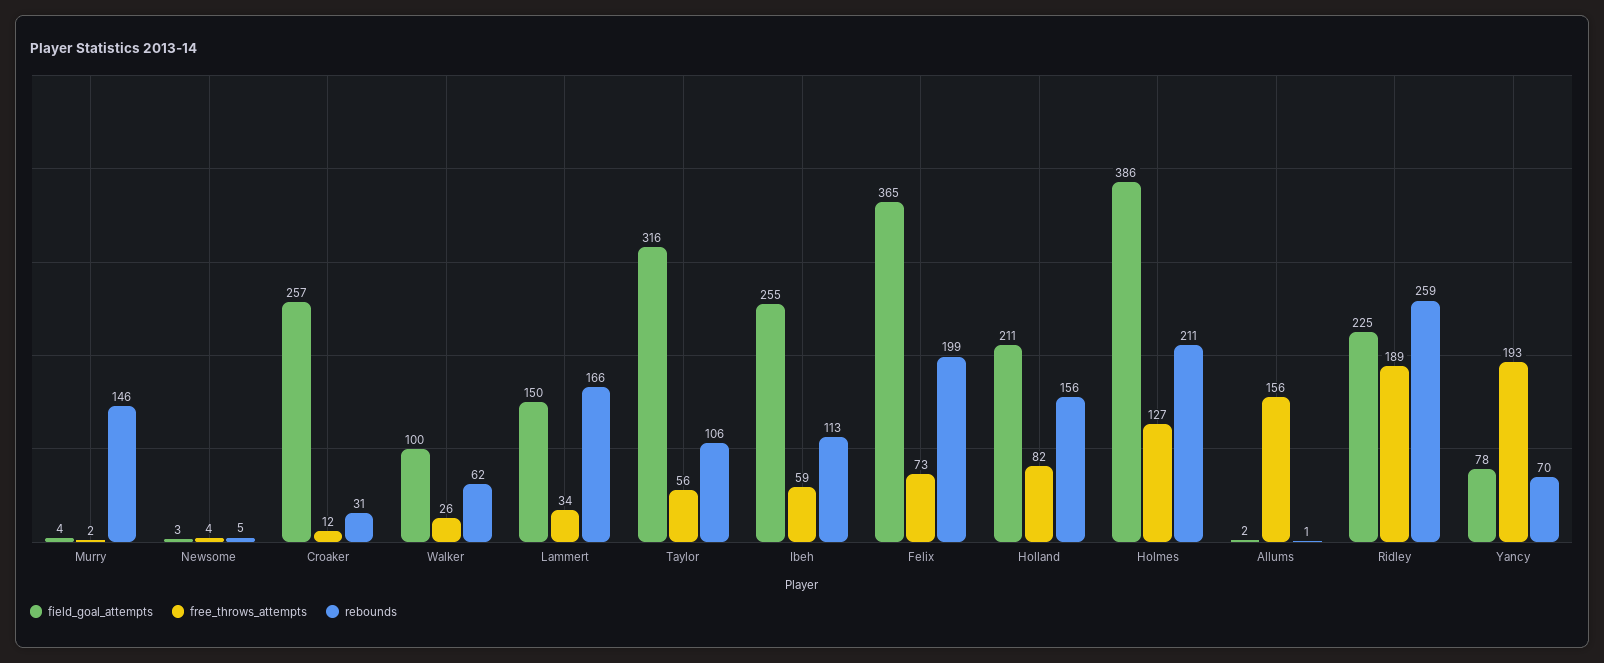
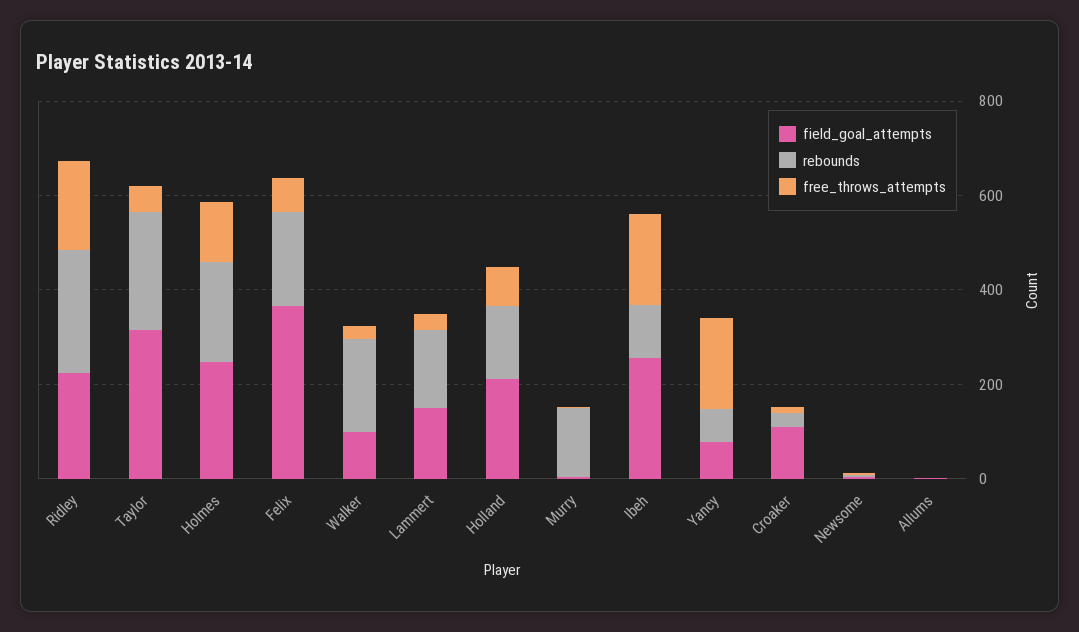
field_goal_attempts, Croaker: 257 -> 100
rebounds, Walker: 62 -> 200
rebounds, Taylor: 106 -> 250
free_throws_attempts, Ibeh: 59 -> 200
field_goal_attempts, Holmes: 386 -> 250
free_throws_attempts, Allums: 156 -> 0

